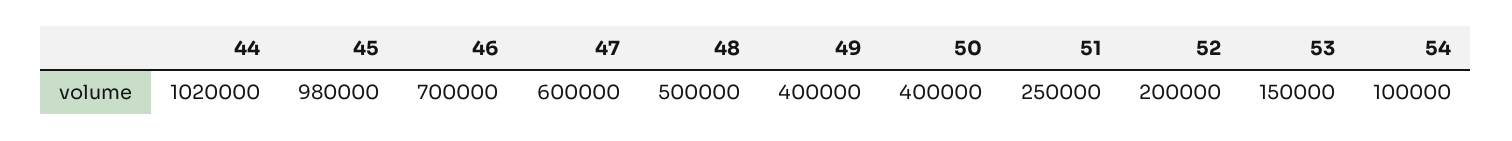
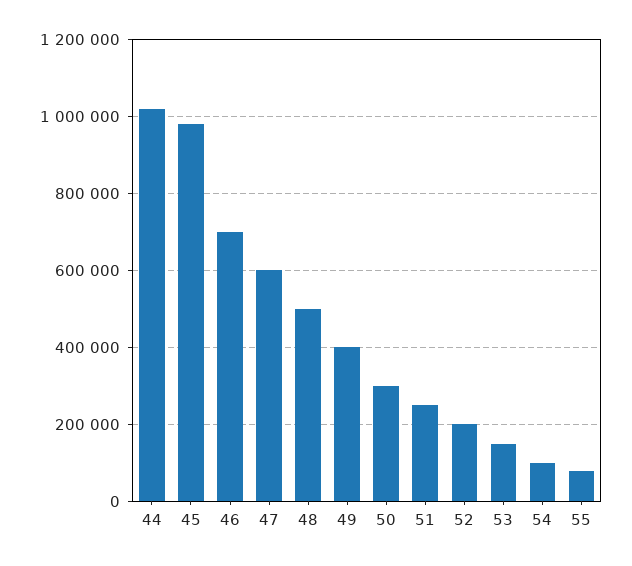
50: 400000 -> 300000
55: none -> 80000

